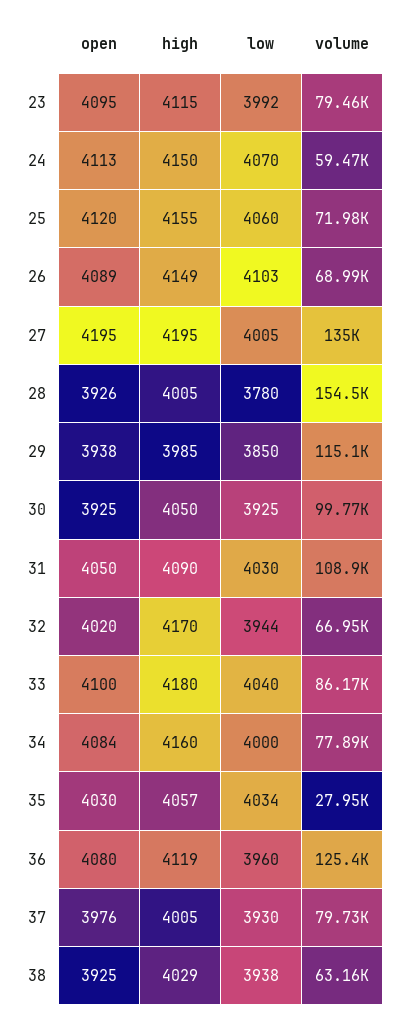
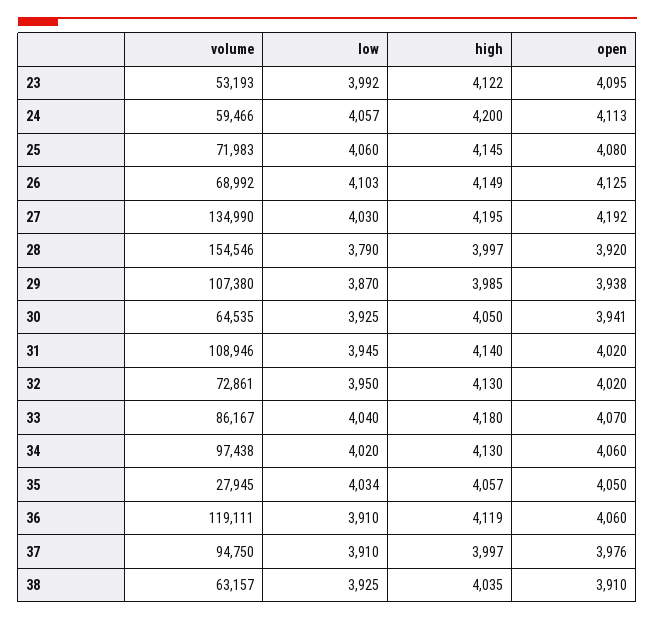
high, 23: 4115 -> 4122
volume, 23: 79460 -> 53193
high, 24: 4150 -> 4200
low, 24: 4070 -> 4057
open, 25: 4120 -> 4080
high, 25: 4155 -> 4145
open, 26: 4089 -> 4125
open, 27: 4195 -> 4192
low, 27: 4005 -> 4030
open, 28: 3926 -> 3920
high, 28: 4005 -> 3997
low, 28: 3780 -> 3790
low, 29: 3850 -> 3870
volume, 29: 115100 -> 107380
open, 30: 3925 -> 3941
volume, 30: 99770 -> 64535
open, 31: 4050 -> 4020
high, 31: 4090 -> 4140
low, 31: 4030 -> 3945
high, 32: 4170 -> 4130
low, 32: 3944 -> 3950
volume, 32: 66950 -> 72861
open, 33: 4100 -> 4070
open, 34: 4084 -> 4060
high, 34: 4160 -> 4130
low, 34: 4000 -> 4020
volume, 34: 77890 -> 97438
open, 35: 4030 -> 4050
open, 36: 4080 -> 4060
low, 36: 3960 -> 3910
volume, 36: 125400 -> 119111
high, 37: 4005 -> 3997
low, 37: 3930 -> 3910
volume, 37: 79730 -> 94750
open, 38: 3925 -> 3910
high, 38: 4029 -> 4035
low, 38: 3938 -> 3925

